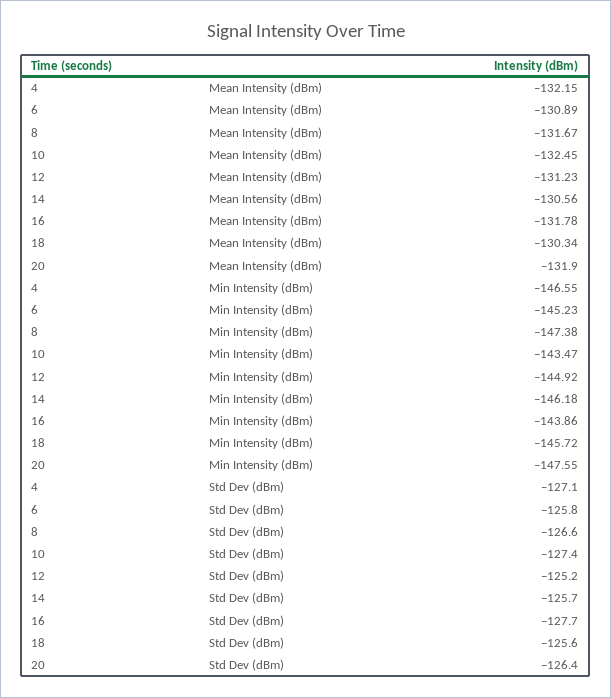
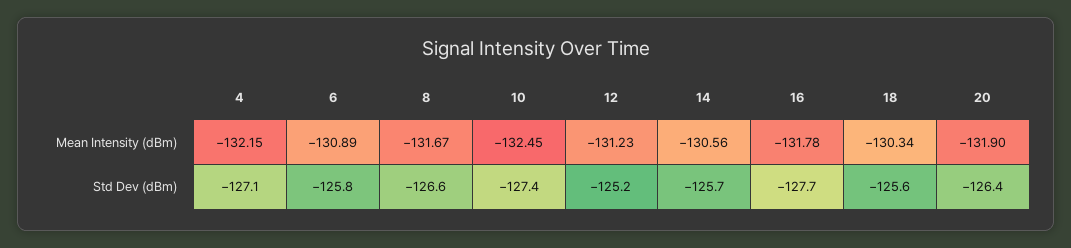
4, Min Intensity (dBm): -146.55 -> none
6, Min Intensity (dBm): -145.23 -> none
8, Min Intensity (dBm): -147.38 -> none
10, Min Intensity (dBm): -143.47 -> none
12, Min Intensity (dBm): -144.92 -> none
14, Min Intensity (dBm): -146.18 -> none
16, Min Intensity (dBm): -143.86 -> none
18, Min Intensity (dBm): -145.72 -> none
20, Min Intensity (dBm): -147.55 -> none

